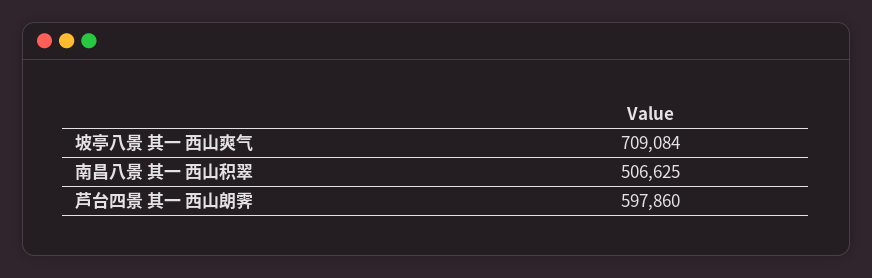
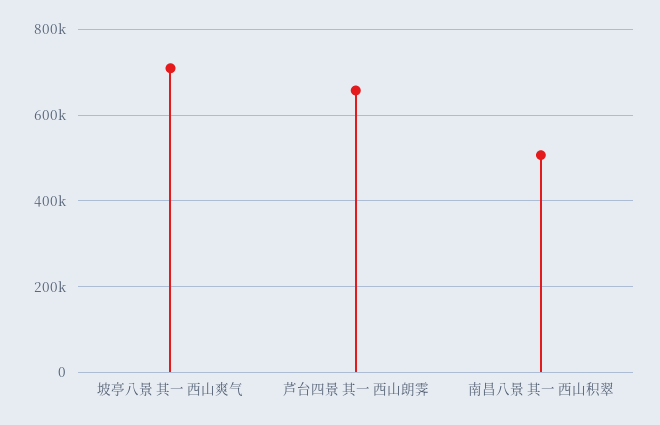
芦台四景 其一 西山朗霁: 597860 -> 660000

